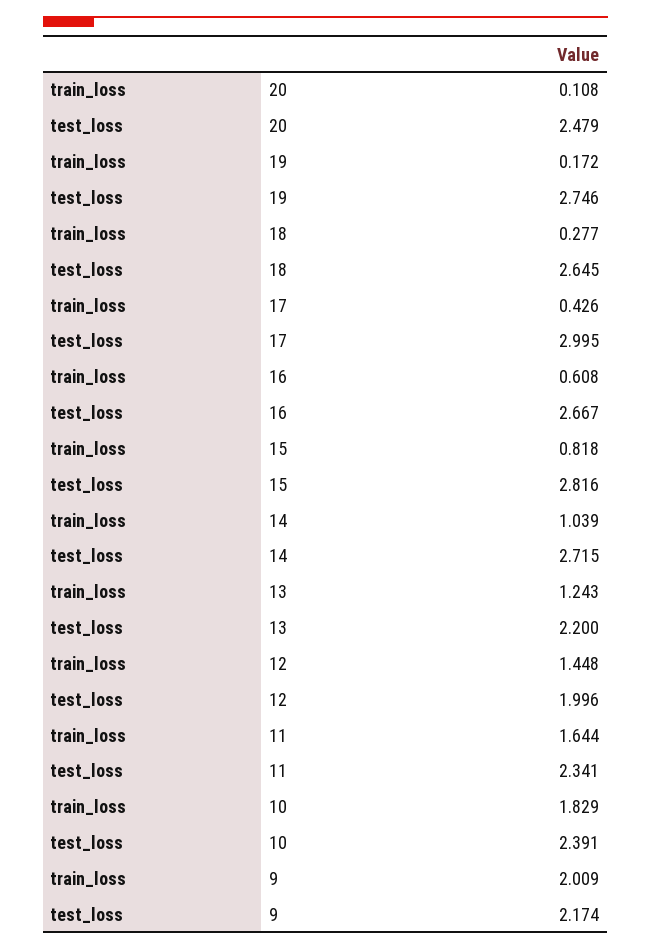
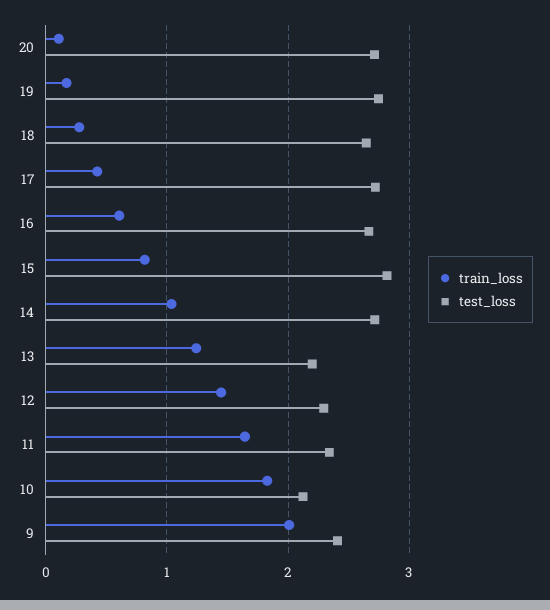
test_loss, 20: 2.479 -> 2.7
test_loss, 17: 2.995 -> 2.7
test_loss, 12: 1.996 -> 2.3
test_loss, 10: 2.391 -> 2.1
test_loss, 9: 2.174 -> 2.4

